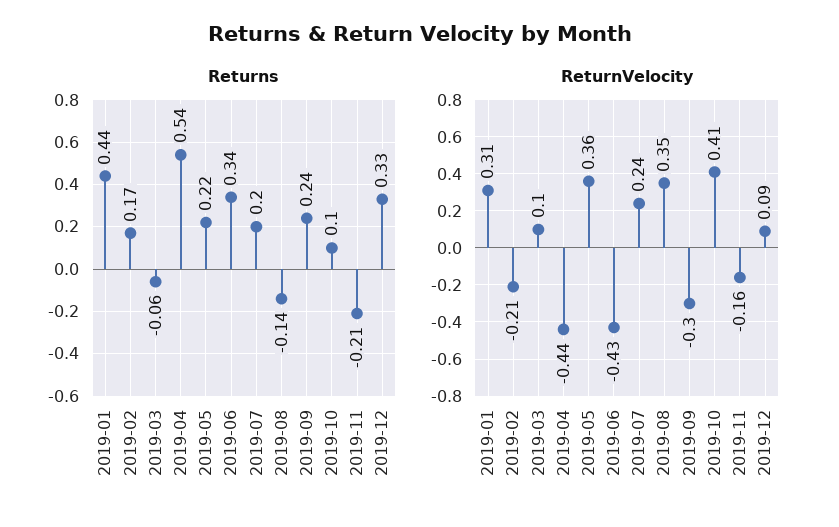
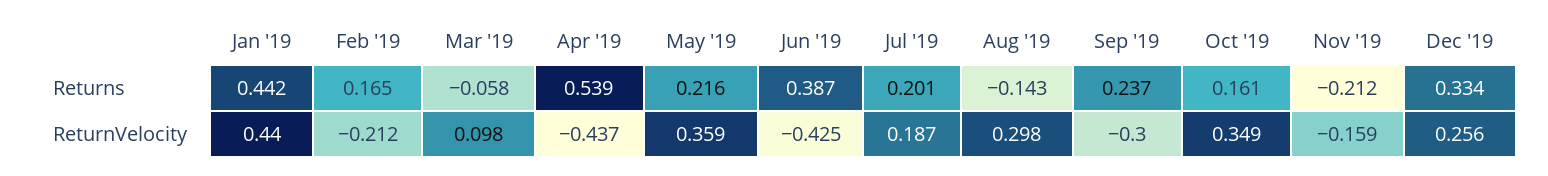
Returns, 2019-06: 0.34 -> 0.387
Returns, 2019-10: 0.1 -> 0.161
ReturnVelocity, 2019-01: 0.31 -> 0.44
ReturnVelocity, 2019-07: 0.24 -> 0.187
ReturnVelocity, 2019-08: 0.35 -> 0.298
ReturnVelocity, 2019-10: 0.41 -> 0.349
ReturnVelocity, 2019-12: 0.09 -> 0.256

